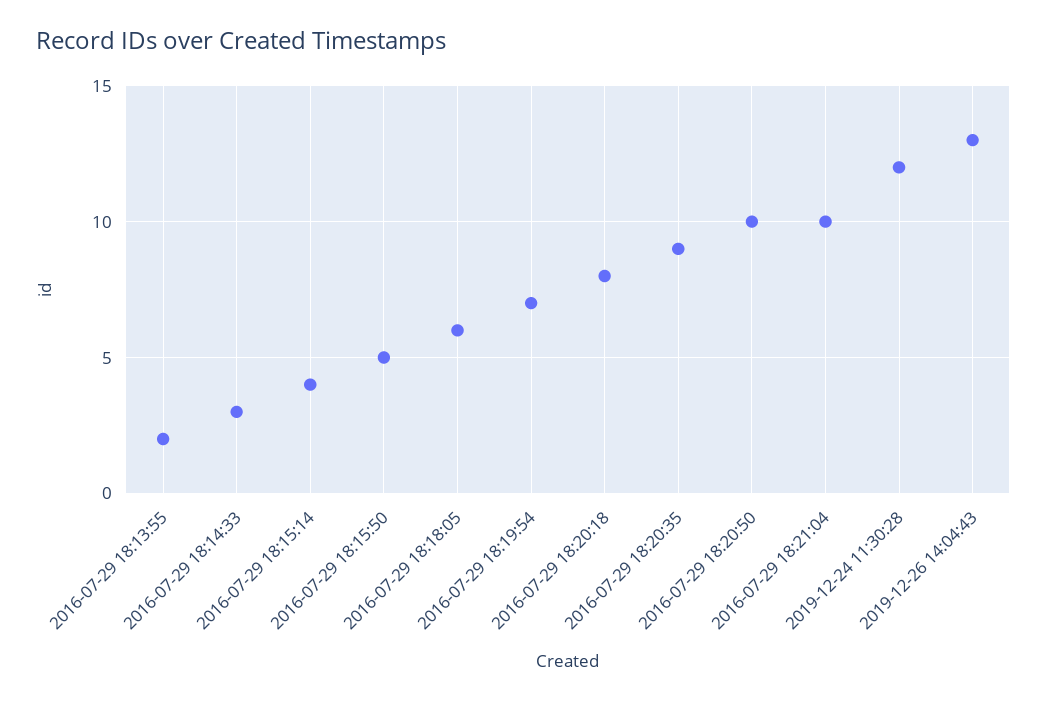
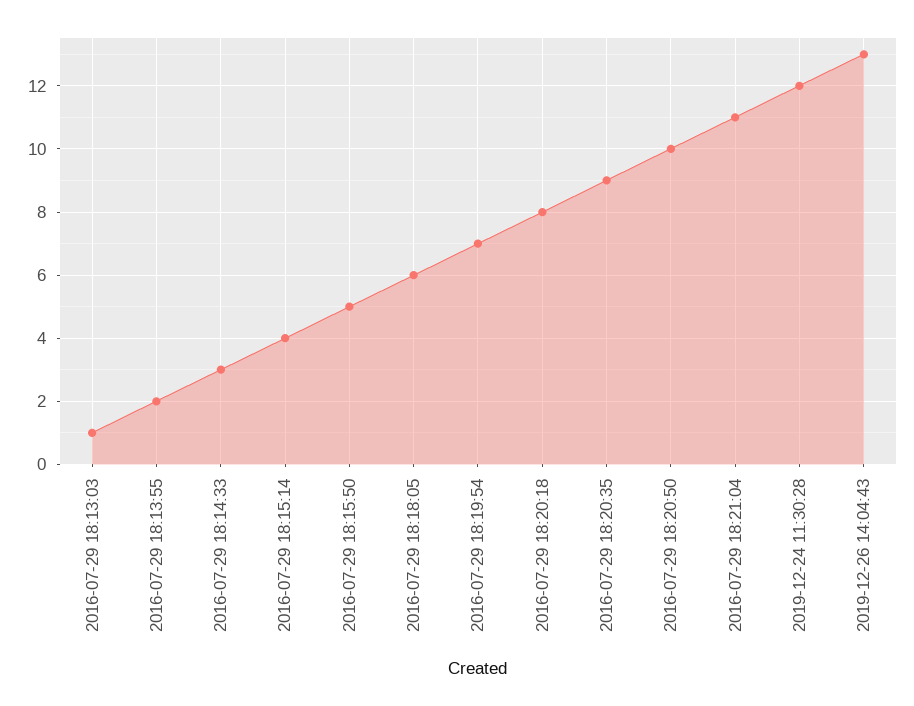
2016-07-29 18:21:04: 10 -> 11
2016-07-29 18:13:03: none -> 1

